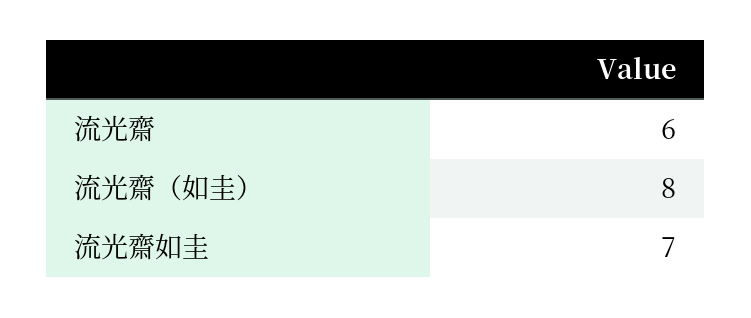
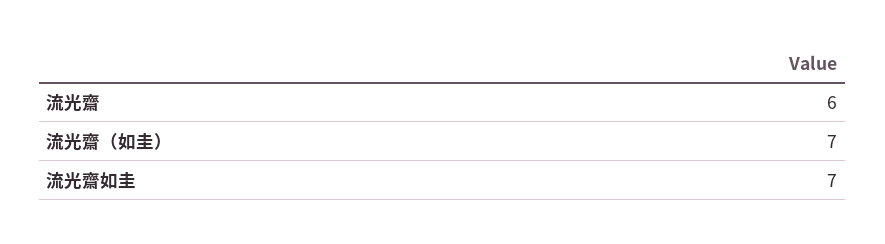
流光齋（如圭）: 8 -> 7

